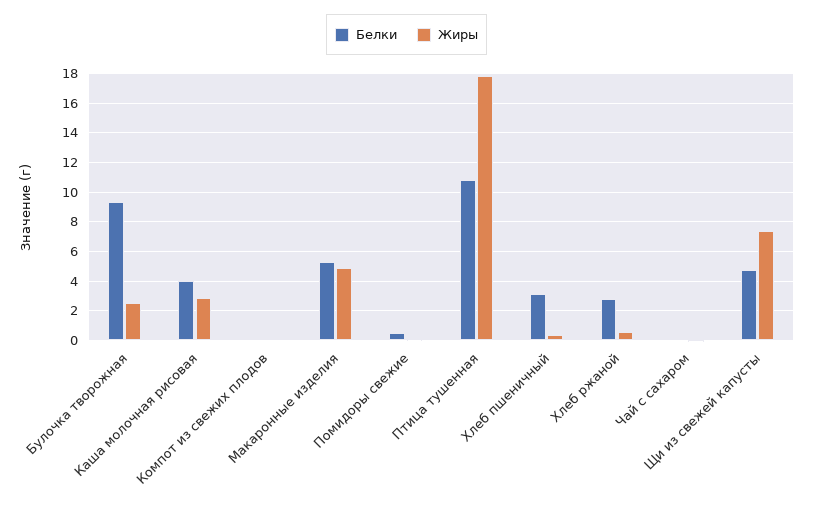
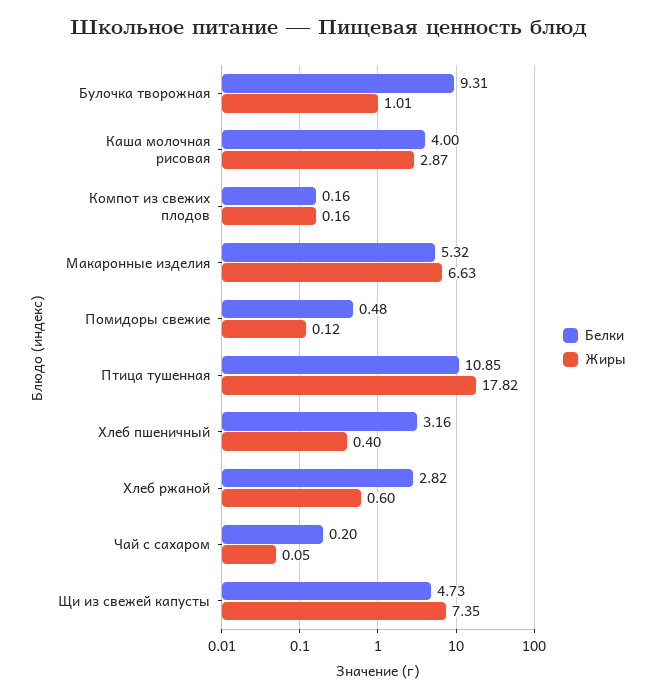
Жиры, Булочка творожная: 2.5 -> 1.01
Жиры, Макаронные изделия: 5 -> 6.63

